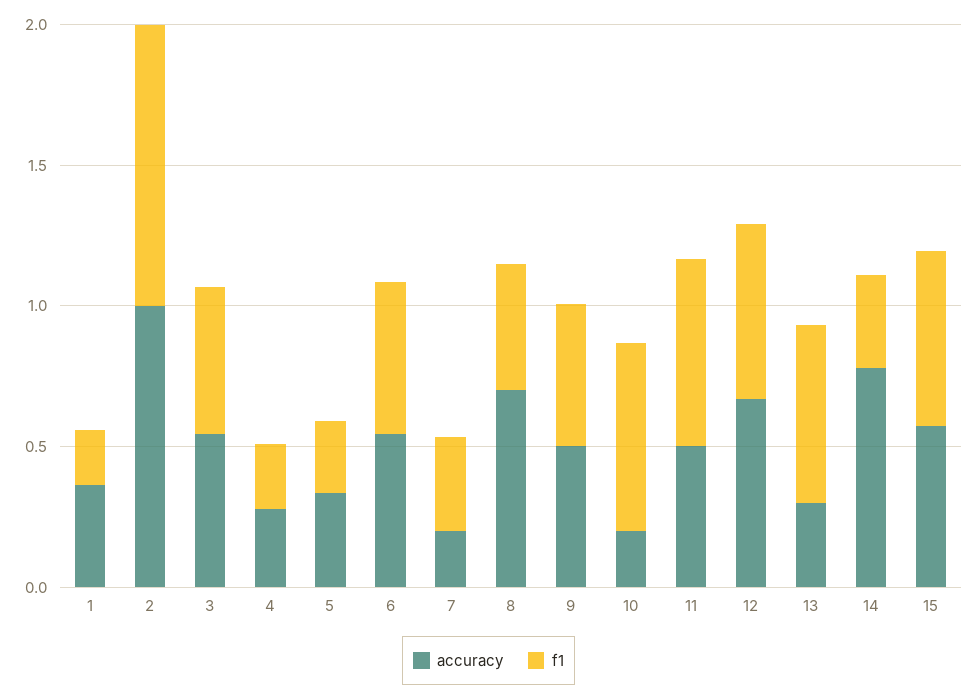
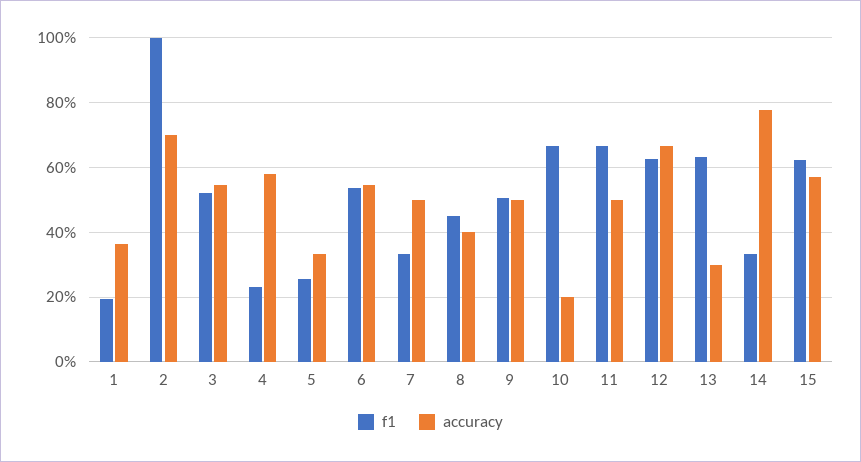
accuracy, 2: 1 -> 0.7
accuracy, 4: 0.3 -> 0.58
accuracy, 7: 0.2 -> 0.5
accuracy, 8: 0.7 -> 0.4

